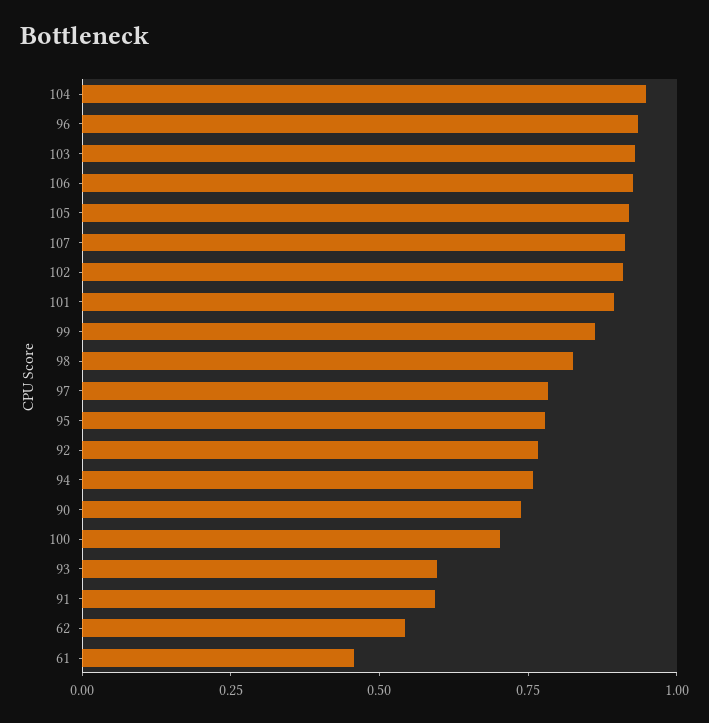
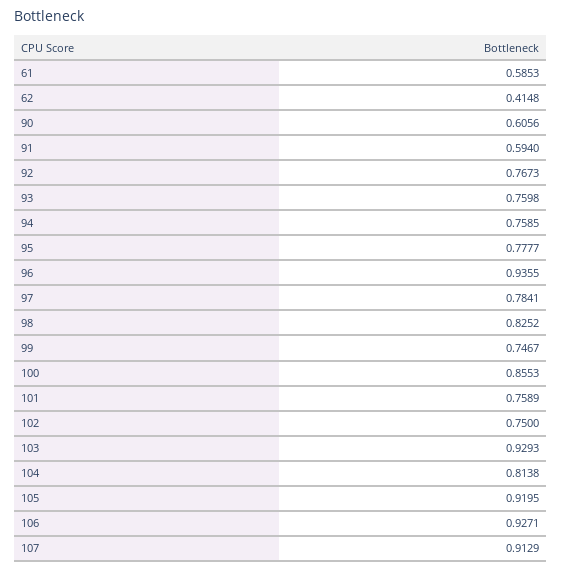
104: 0.95 -> 0.8138
102: 0.9 -> 0.75
101: 0.9 -> 0.7589
99: 0.85 -> 0.7467
90: 0.75 -> 0.6056
100: 0.7 -> 0.8553
93: 0.6 -> 0.7598
62: 0.55 -> 0.4148
61: 0.45 -> 0.5853

